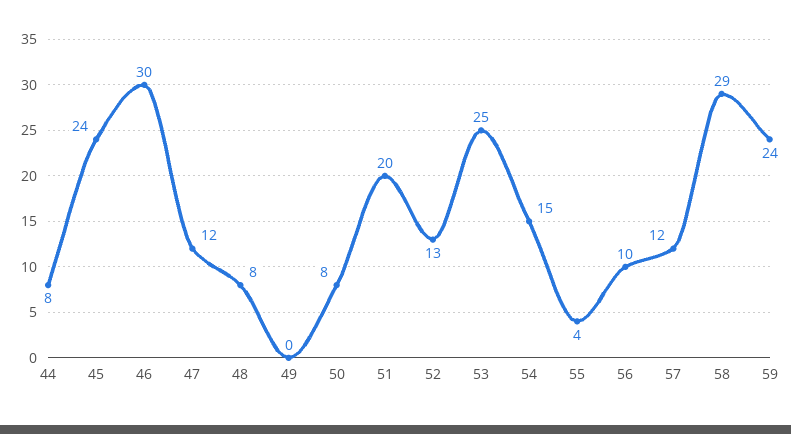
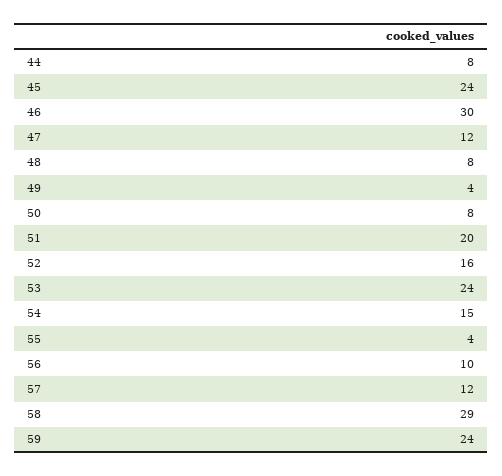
49: 0 -> 4
52: 13 -> 16
53: 25 -> 24

